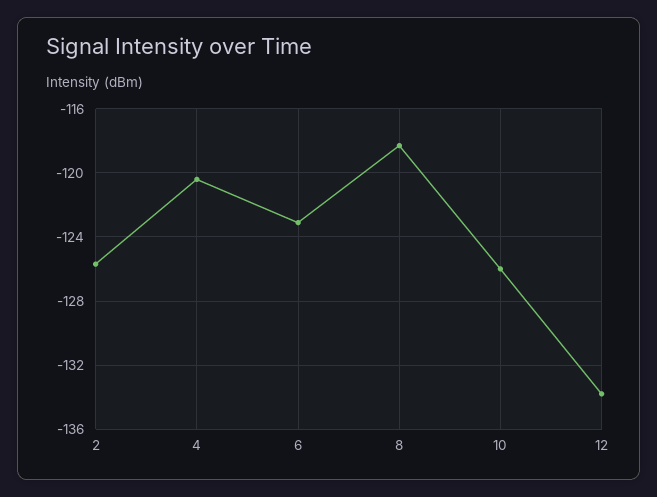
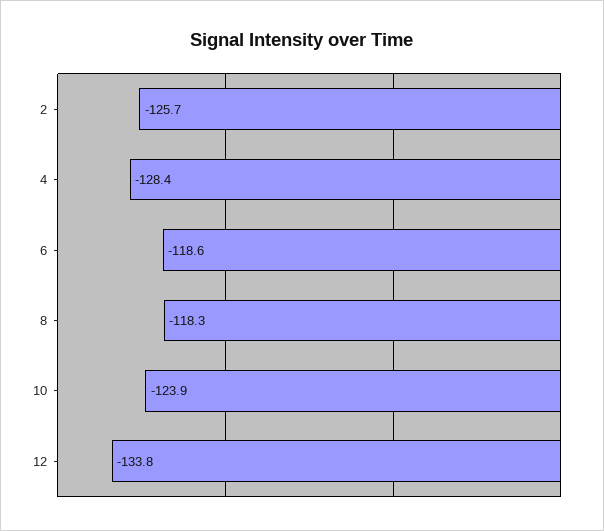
4: -120.5 -> -128.4
6: -123 -> -118.6
10: -126 -> -123.9

